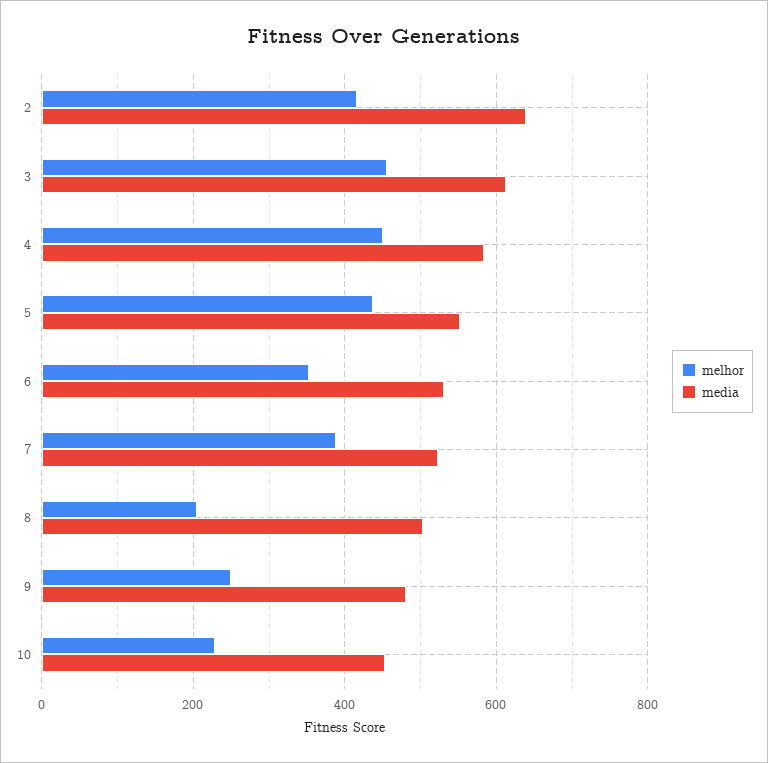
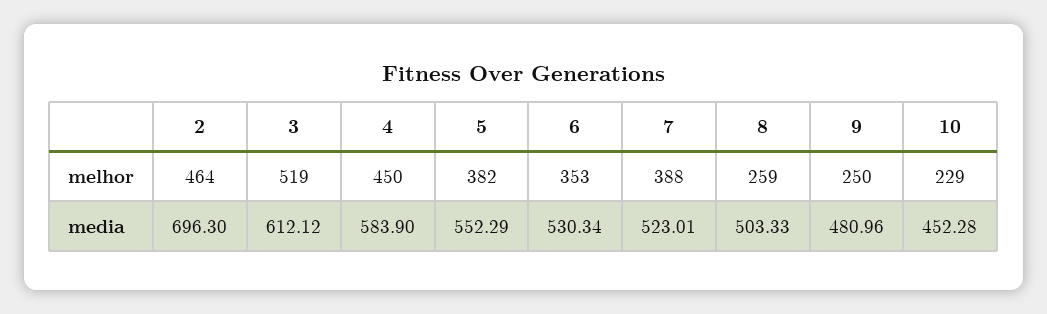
melhor, 2: 420 -> 464
media, 2: 640 -> 696.3
melhor, 3: 460 -> 519
melhor, 5: 440 -> 382
melhor, 8: 200 -> 259

